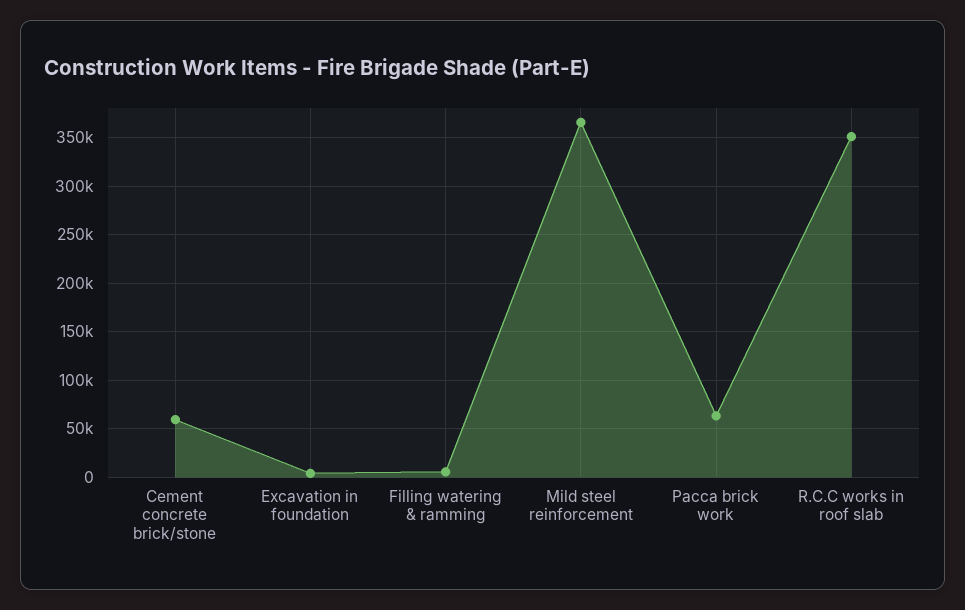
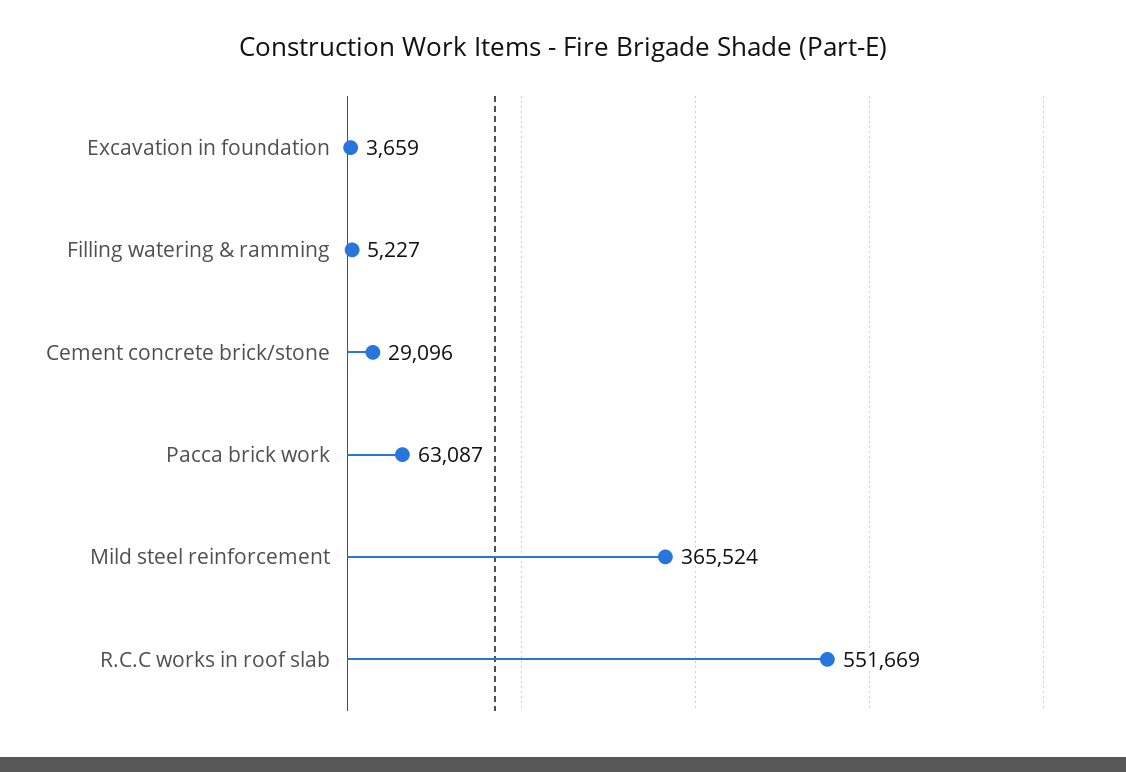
Cement concrete brick/stone: 60000 -> 29096
R.C.C works in roof slab: 350000 -> 551669

